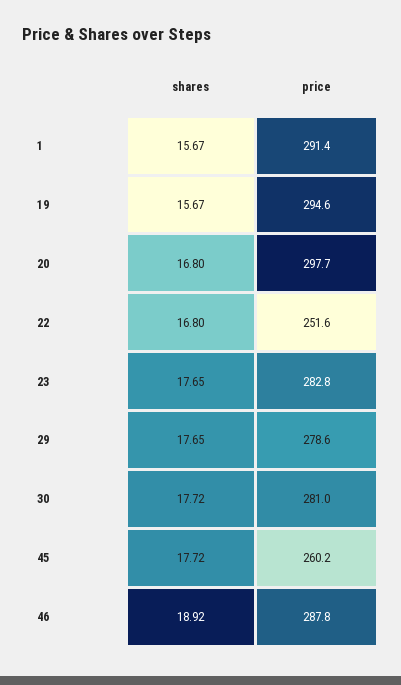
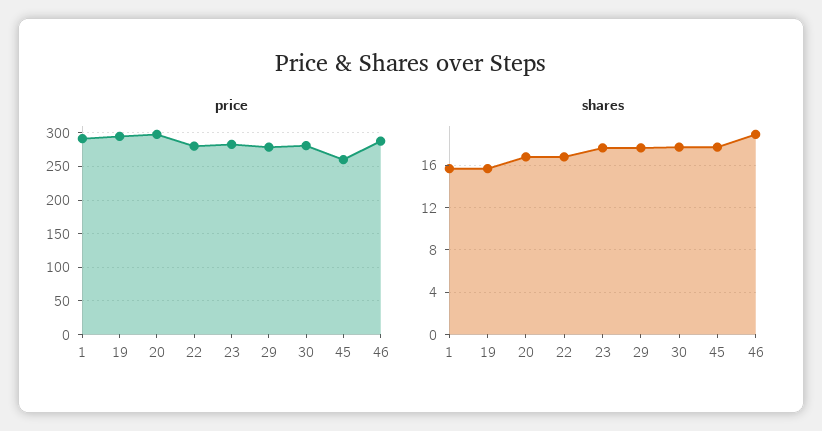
price, 22: 251.6 -> 280

